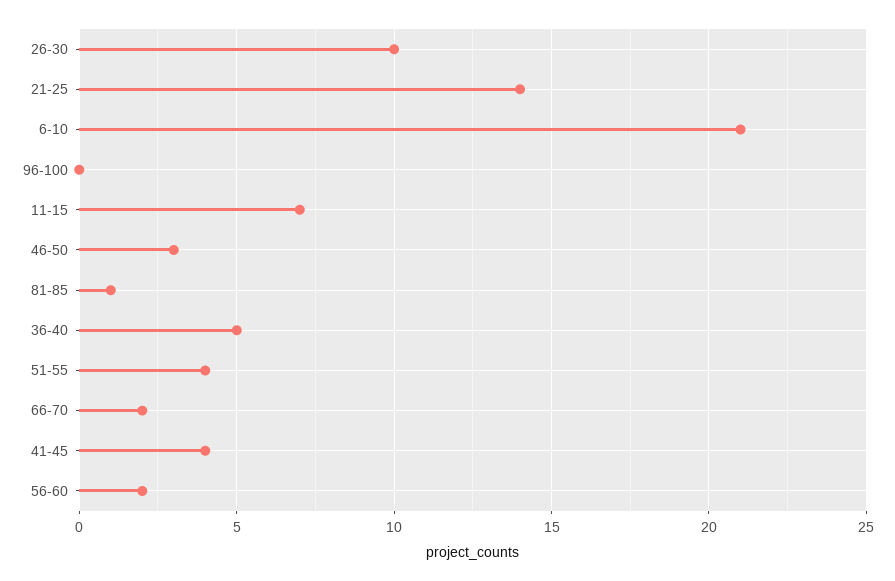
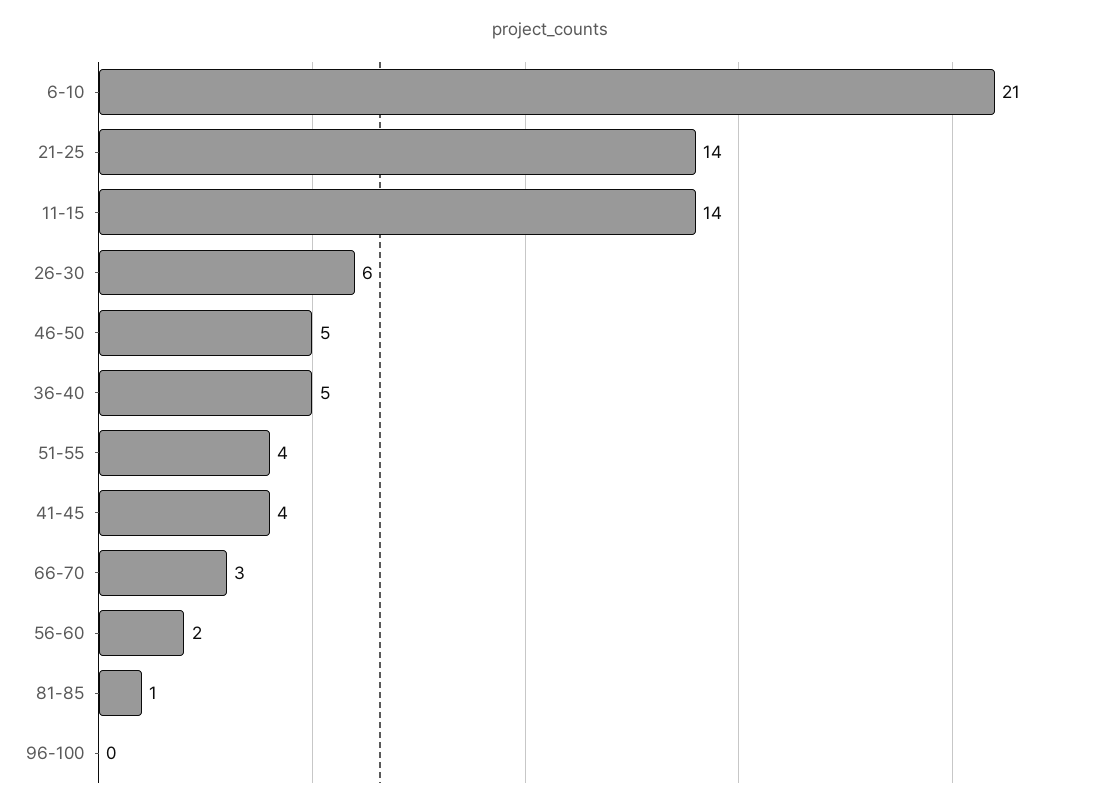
26-30: 10 -> 6
11-15: 7 -> 14
46-50: 3 -> 5
66-70: 2 -> 3

